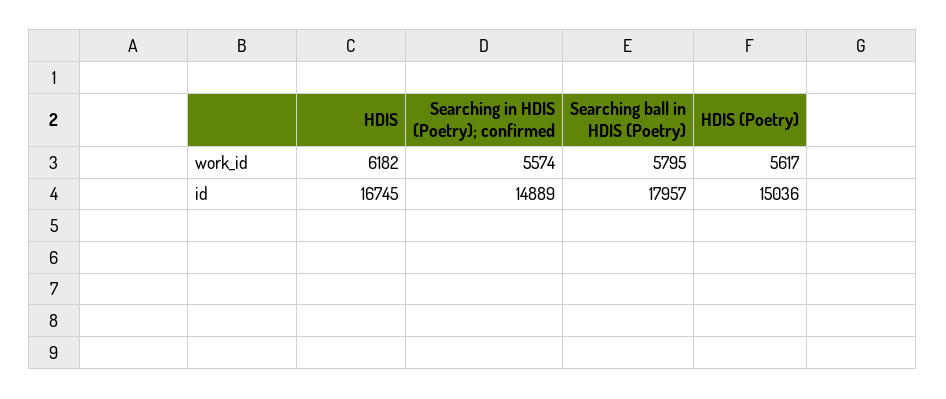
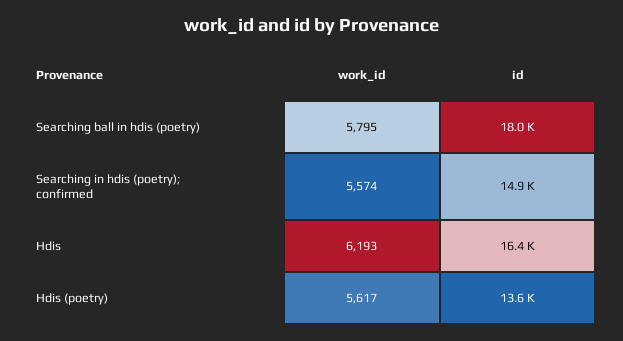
HDIS, work_id: 6182 -> 6193
HDIS, id: 16745 -> 16400
HDIS (Poetry), id: 15036 -> 13600

